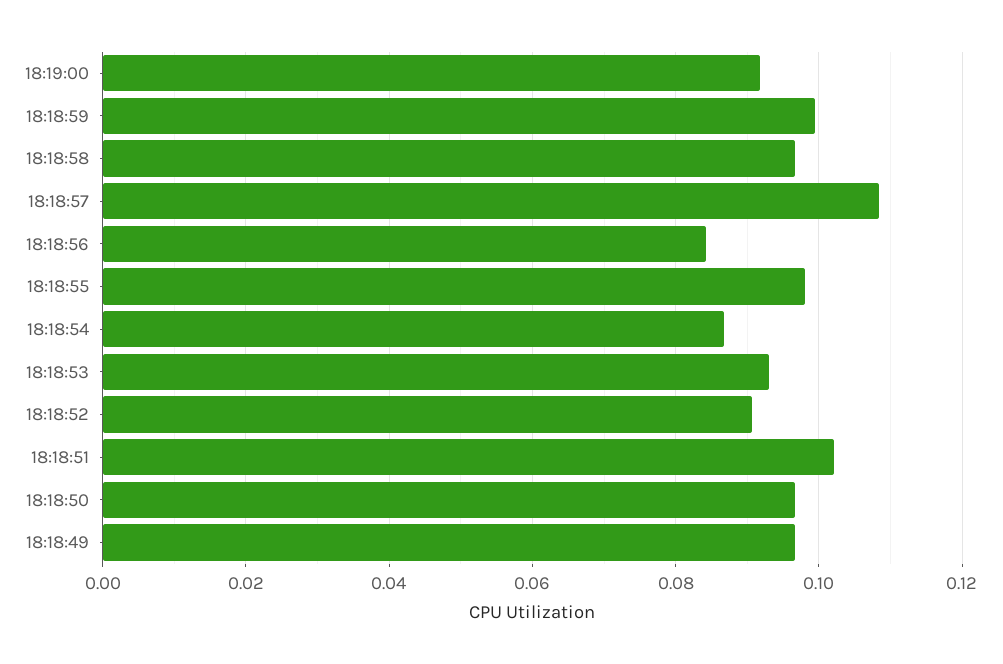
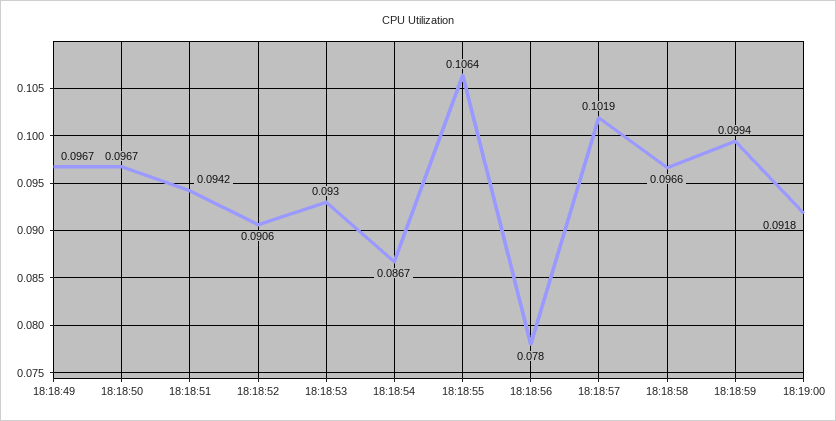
18:18:57: 0.108 -> 0.1019
18:18:56: 0.084 -> 0.078
18:18:55: 0.098 -> 0.1064
18:18:51: 0.102 -> 0.0942

